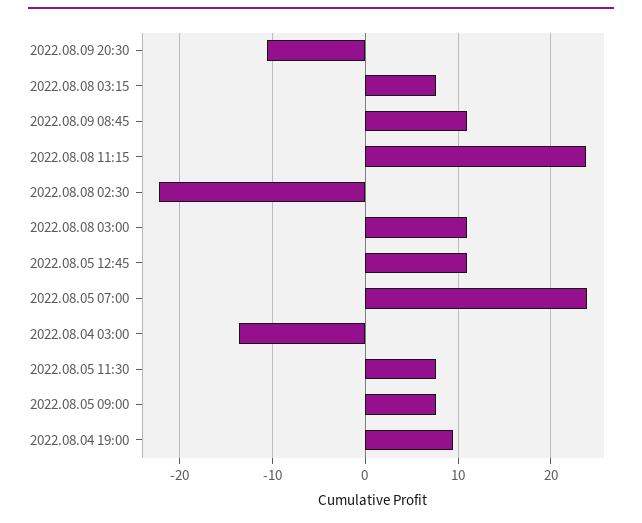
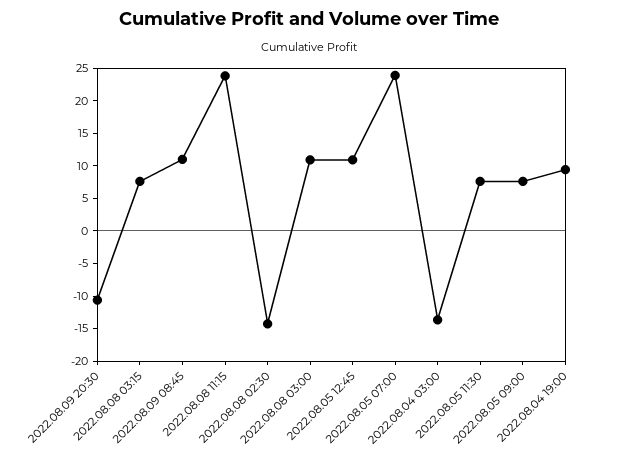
2022.08.08 02:30: -22 -> -15

